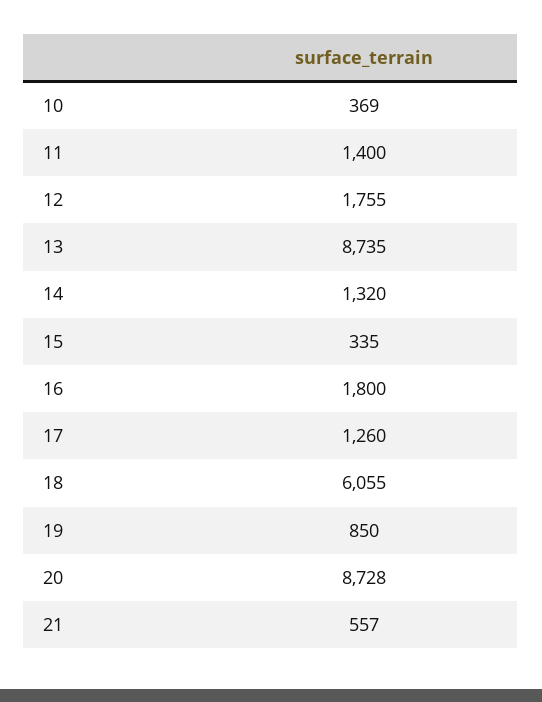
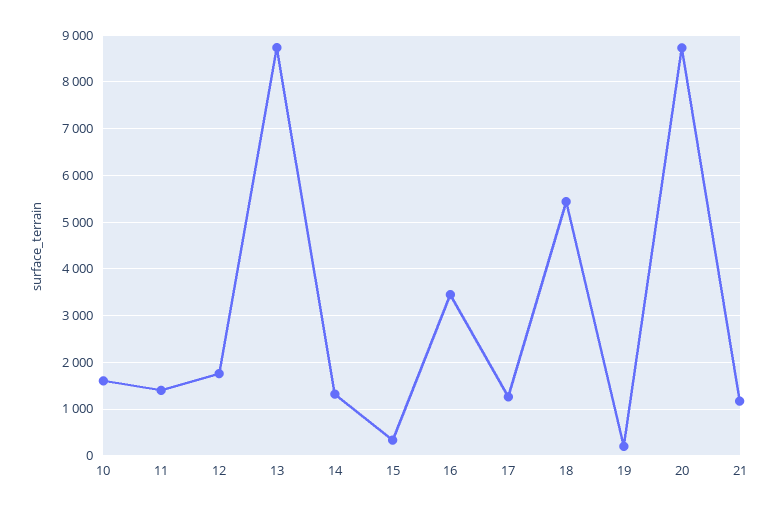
10: 369 -> 1600
16: 1800 -> 3400
18: 6055 -> 5400
19: 850 -> 200
21: 557 -> 1200

